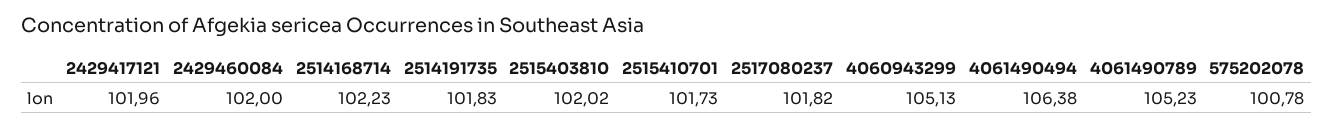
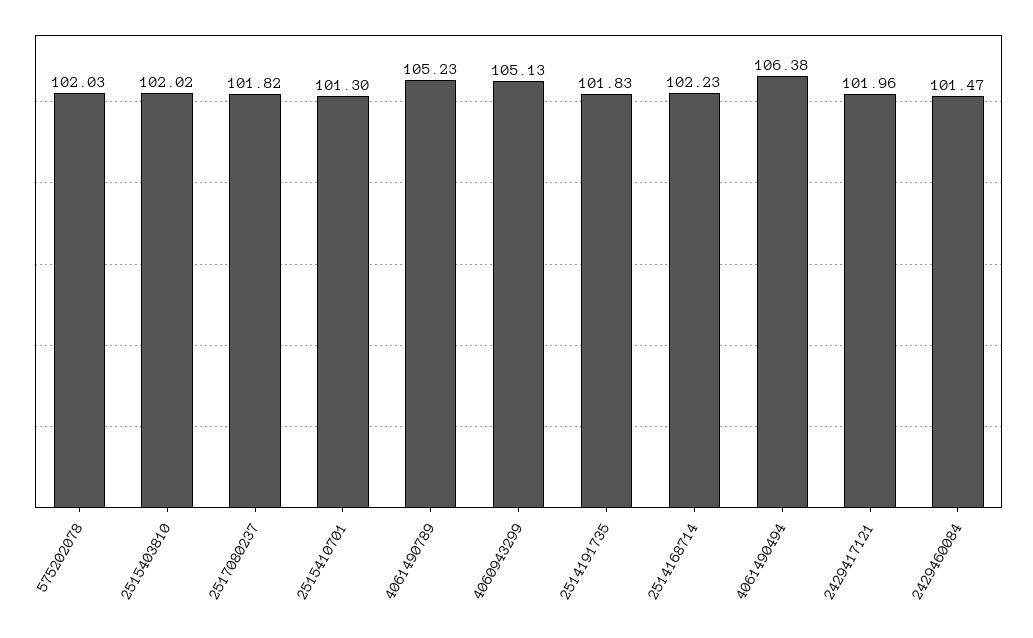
2429460084: 102 -> 101.47
2515410701: 101.73 -> 101.3
575202078: 100.78 -> 102.03

